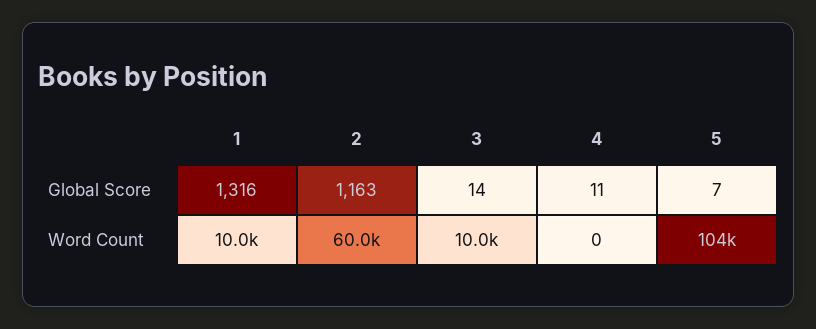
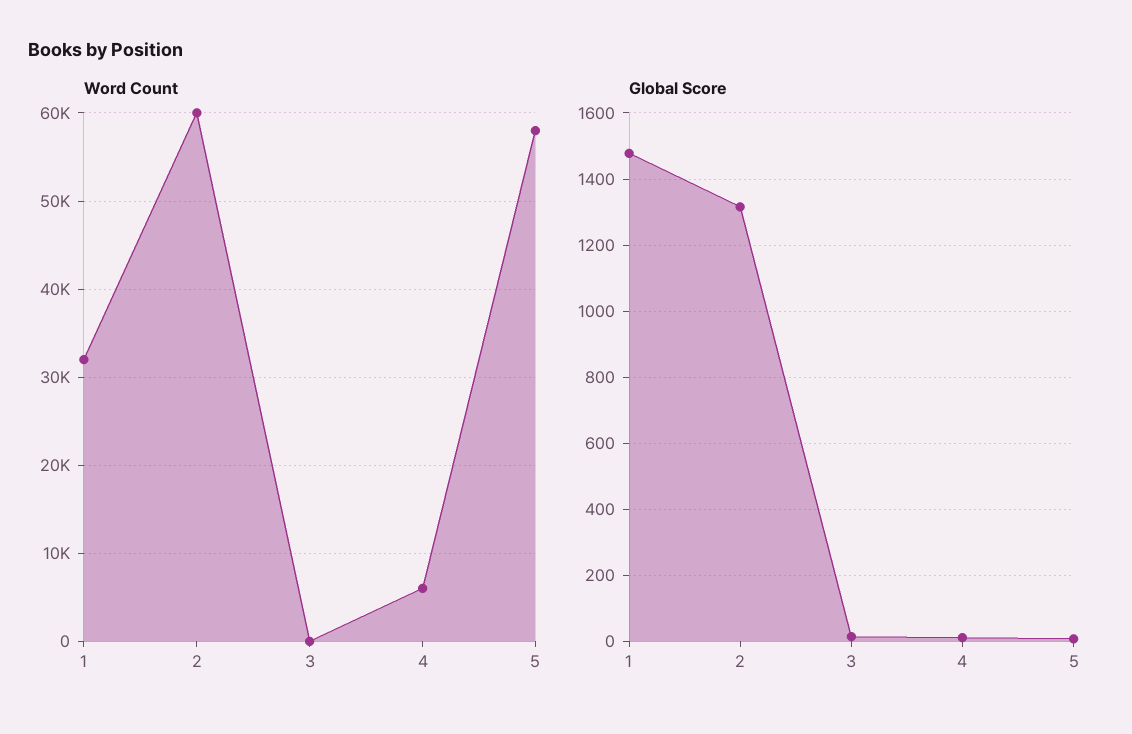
Global Score, 1: 1316 -> 1480
Global Score, 2: 1163 -> 1320
Word Count, 1: 10000 -> 32000
Word Count, 3: 10000 -> 0
Word Count, 4: 0 -> 6000
Word Count, 5: 104000 -> 58000

